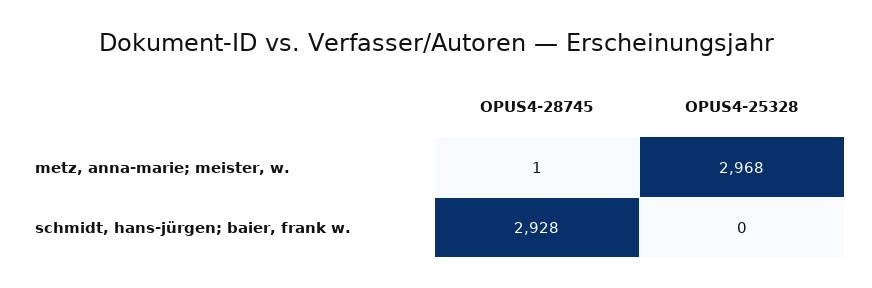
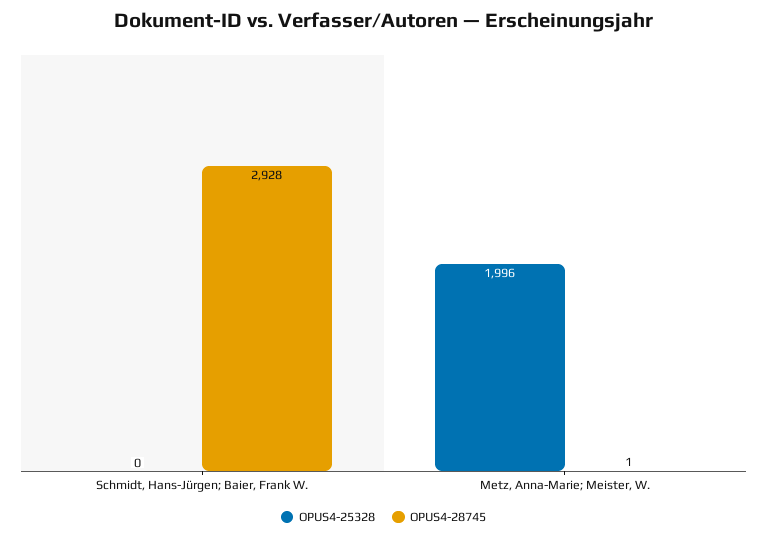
OPUS4-25328, metz, anna-marie; meister, w.: 2968 -> 1996

